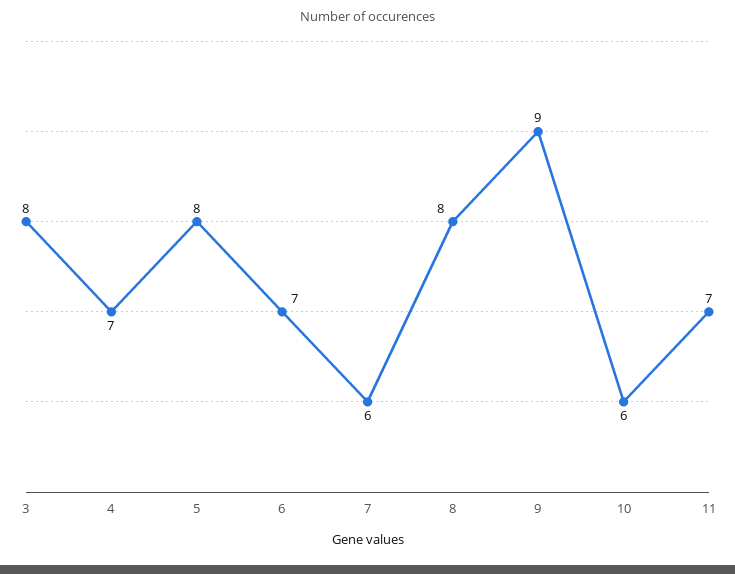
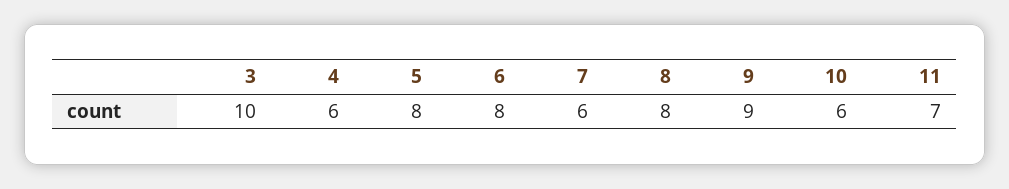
3: 8 -> 10
4: 7 -> 6
6: 7 -> 8

